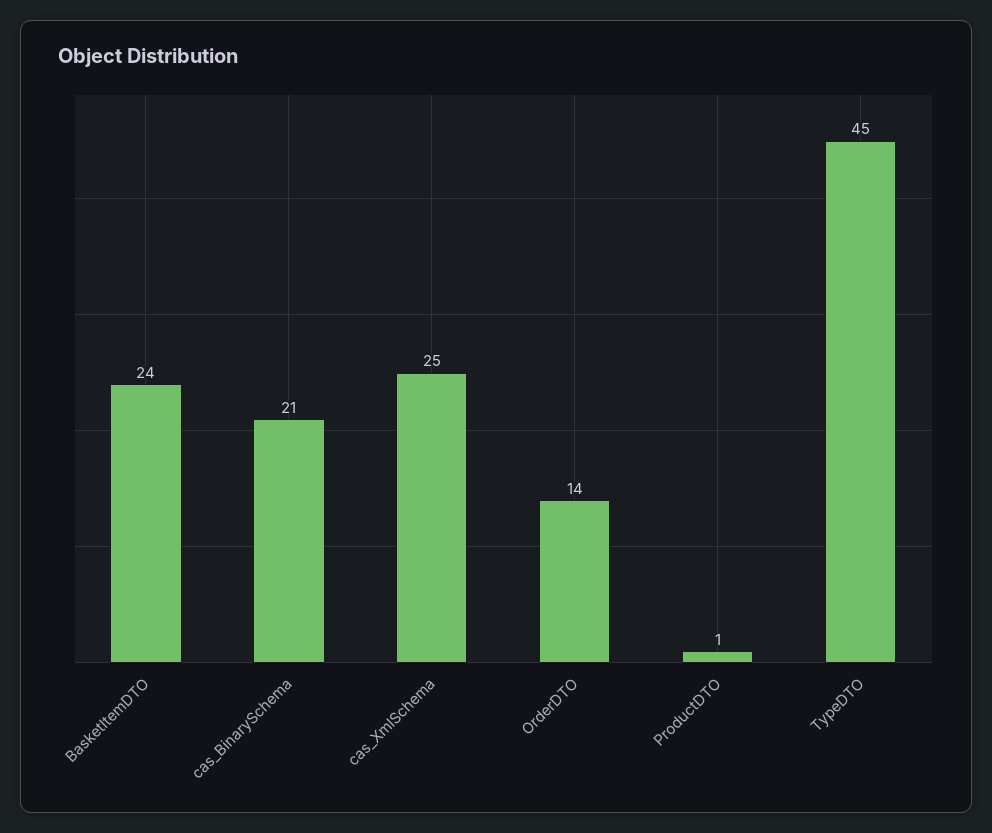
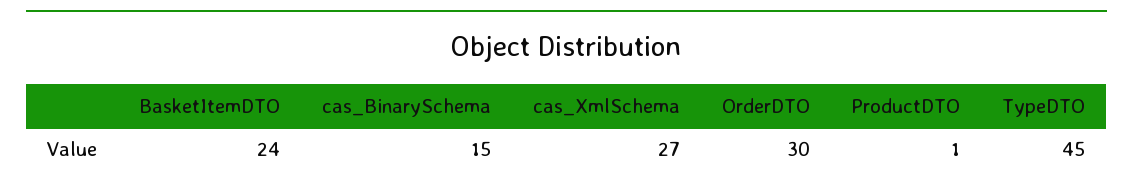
cas_BinarySchema: 21 -> 15
cas_XmlSchema: 25 -> 27
OrderDTO: 14 -> 30

